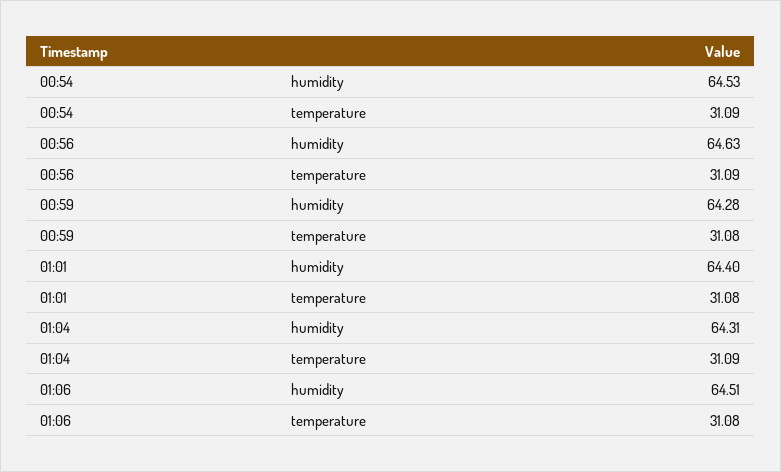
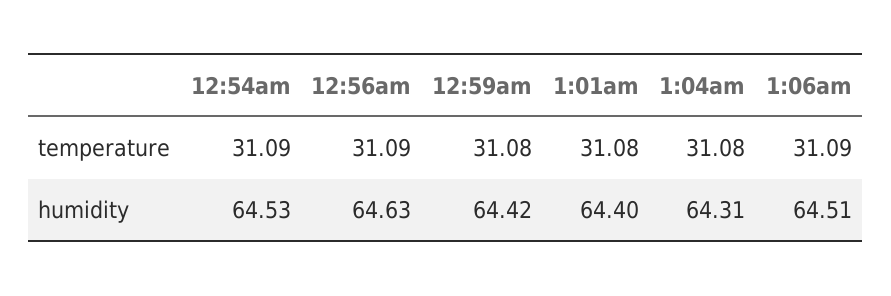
00:59, humidity: 64.28 -> 64.42
01:04, temperature: 31.09 -> 31.08
01:06, temperature: 31.08 -> 31.09

